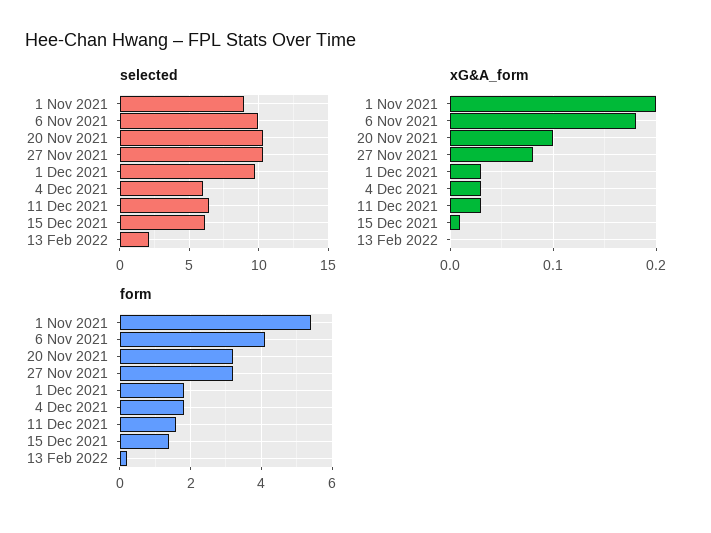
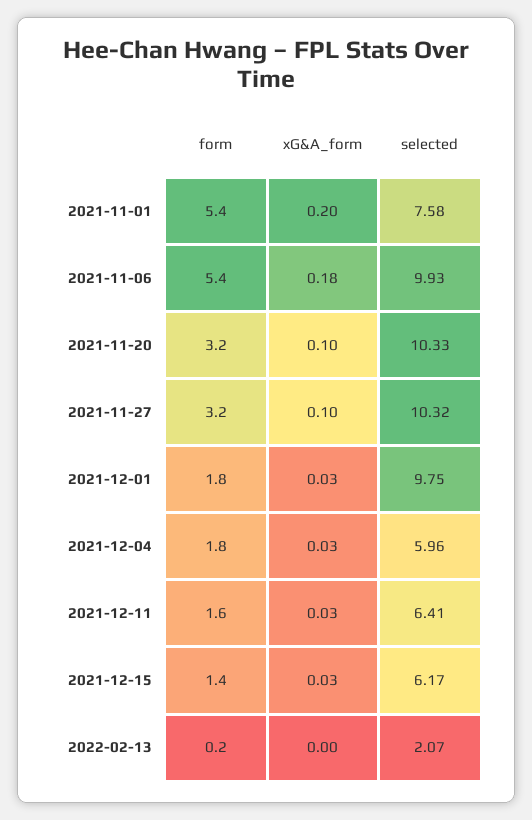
selected, 1 Nov 2021: 9 -> 7.58
xG&A_form, 27 Nov 2021: 0.08 -> 0.1
xG&A_form, 15 Dec 2021: 0.01 -> 0.03
form, 6 Nov 2021: 4 -> 5.4

